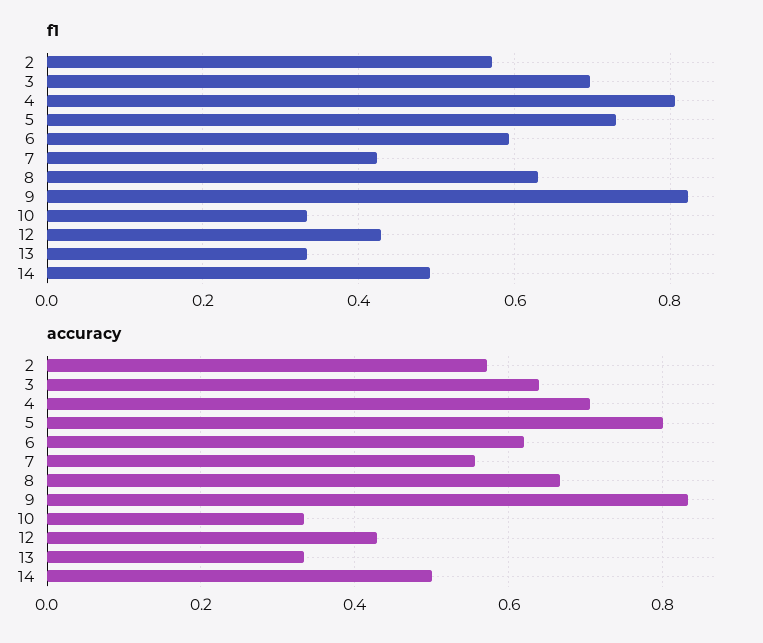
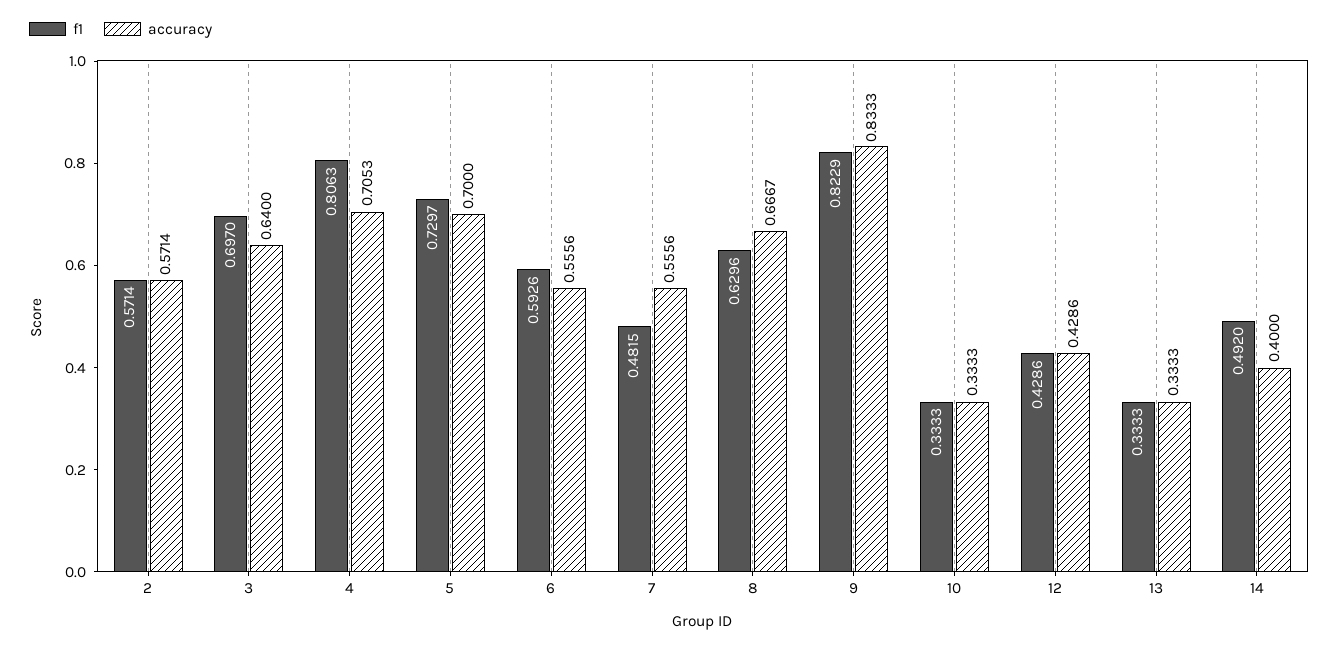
f1, 7: 0.42 -> 0.4815
accuracy, 5: 0.8 -> 0.7
accuracy, 6: 0.62 -> 0.5556
accuracy, 14: 0.5 -> 0.4

